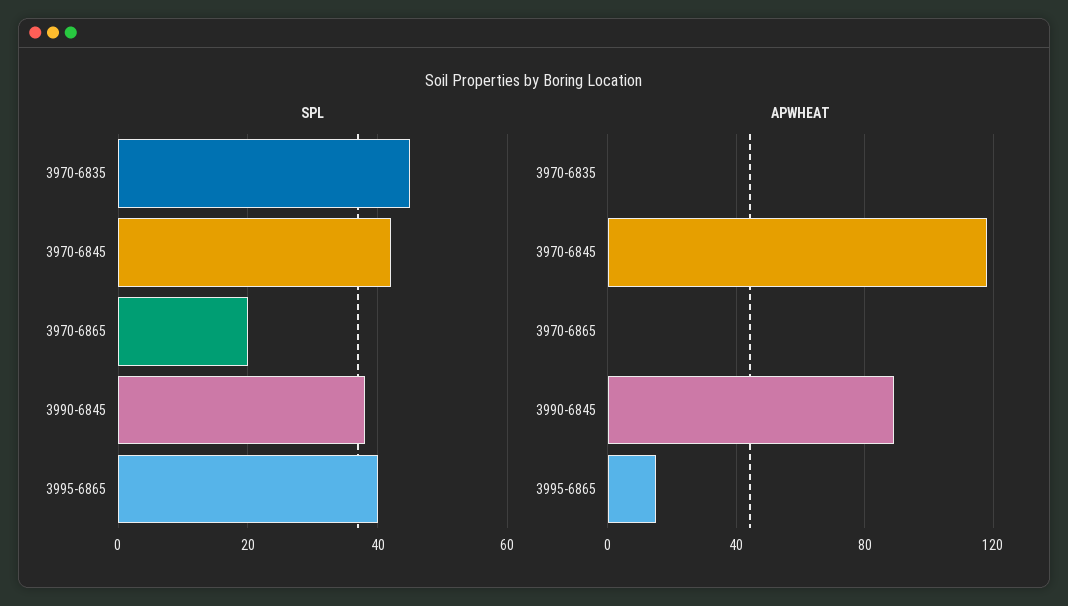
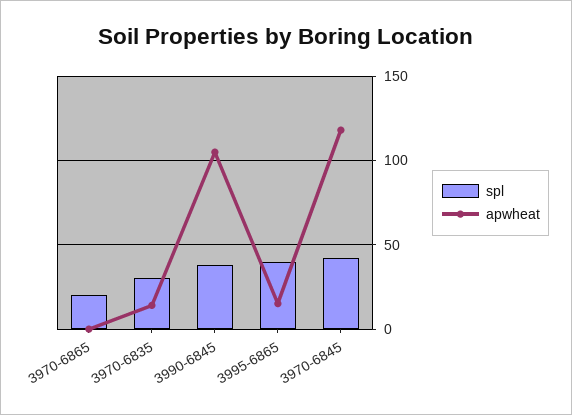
SPL, 3970-6835: 45 -> 30
APWHEAT, 3970-6835: 0 -> 15
APWHEAT, 3990-6845: 90 -> 105

